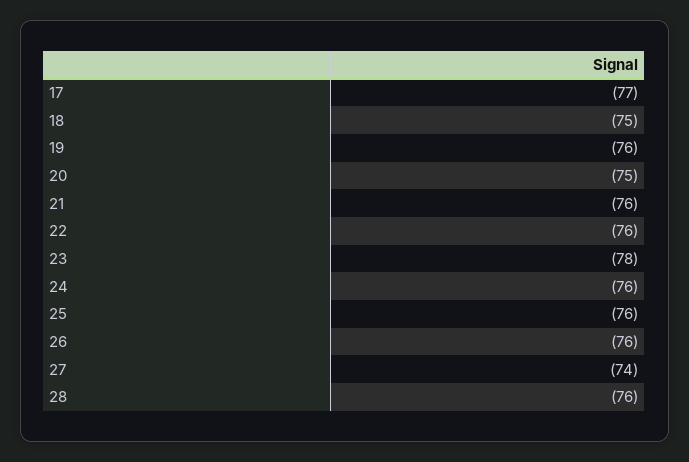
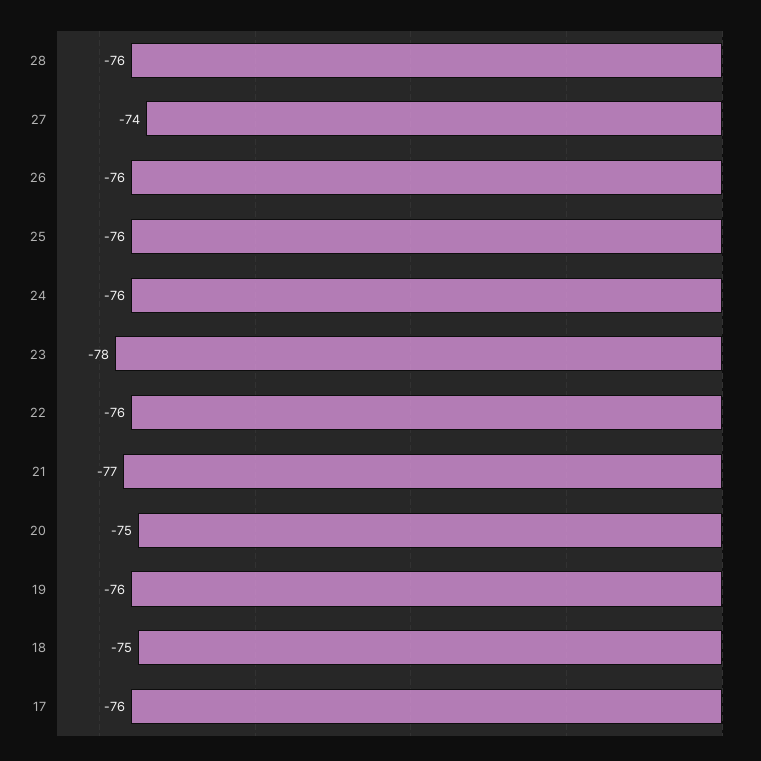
17: -77 -> -76
21: -76 -> -77

